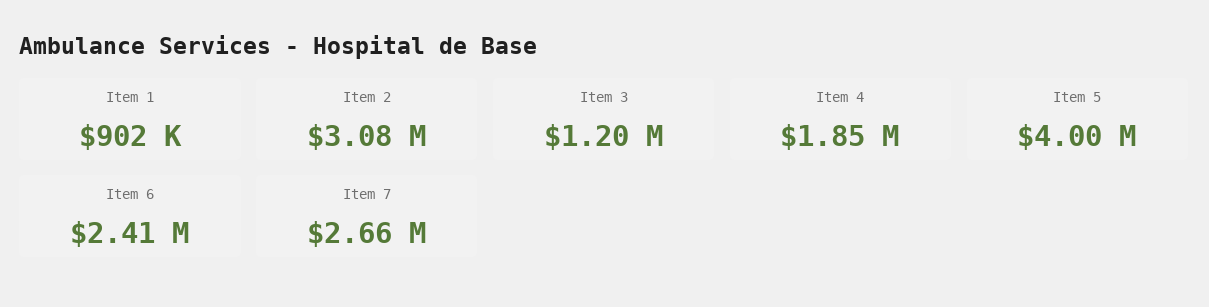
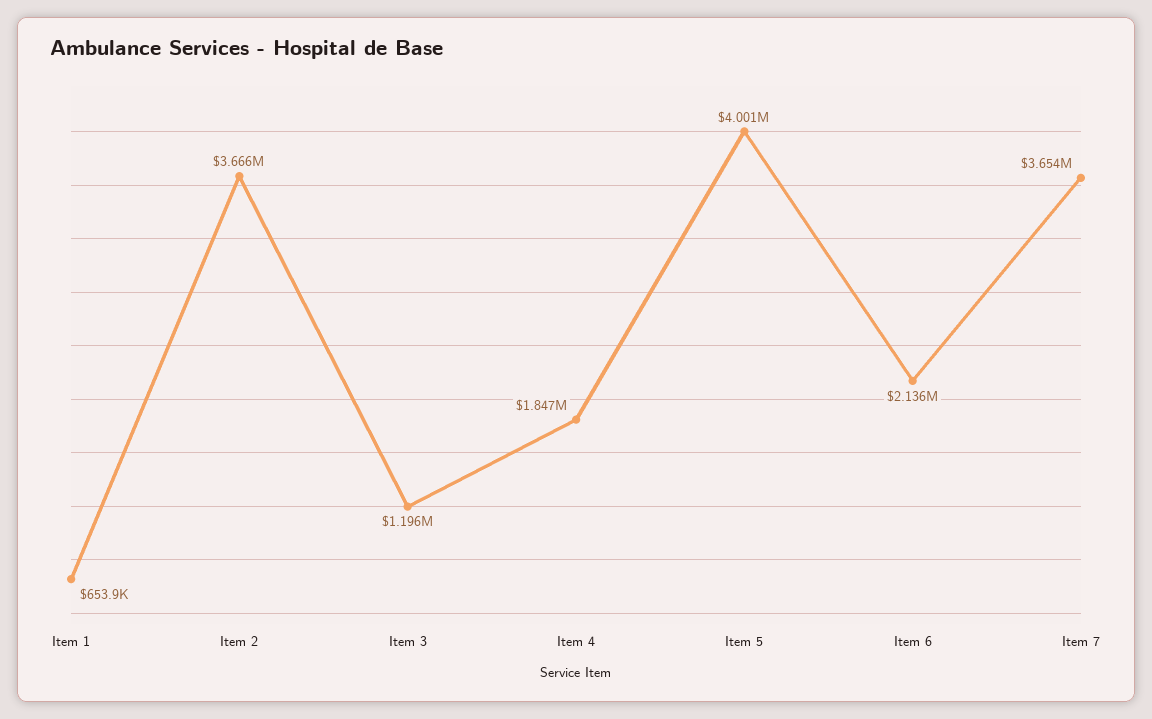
Item 1: 902000 -> 653900
Item 2: 3080000 -> 3666000
Item 6: 2410000 -> 2136000
Item 7: 2660000 -> 3654000

